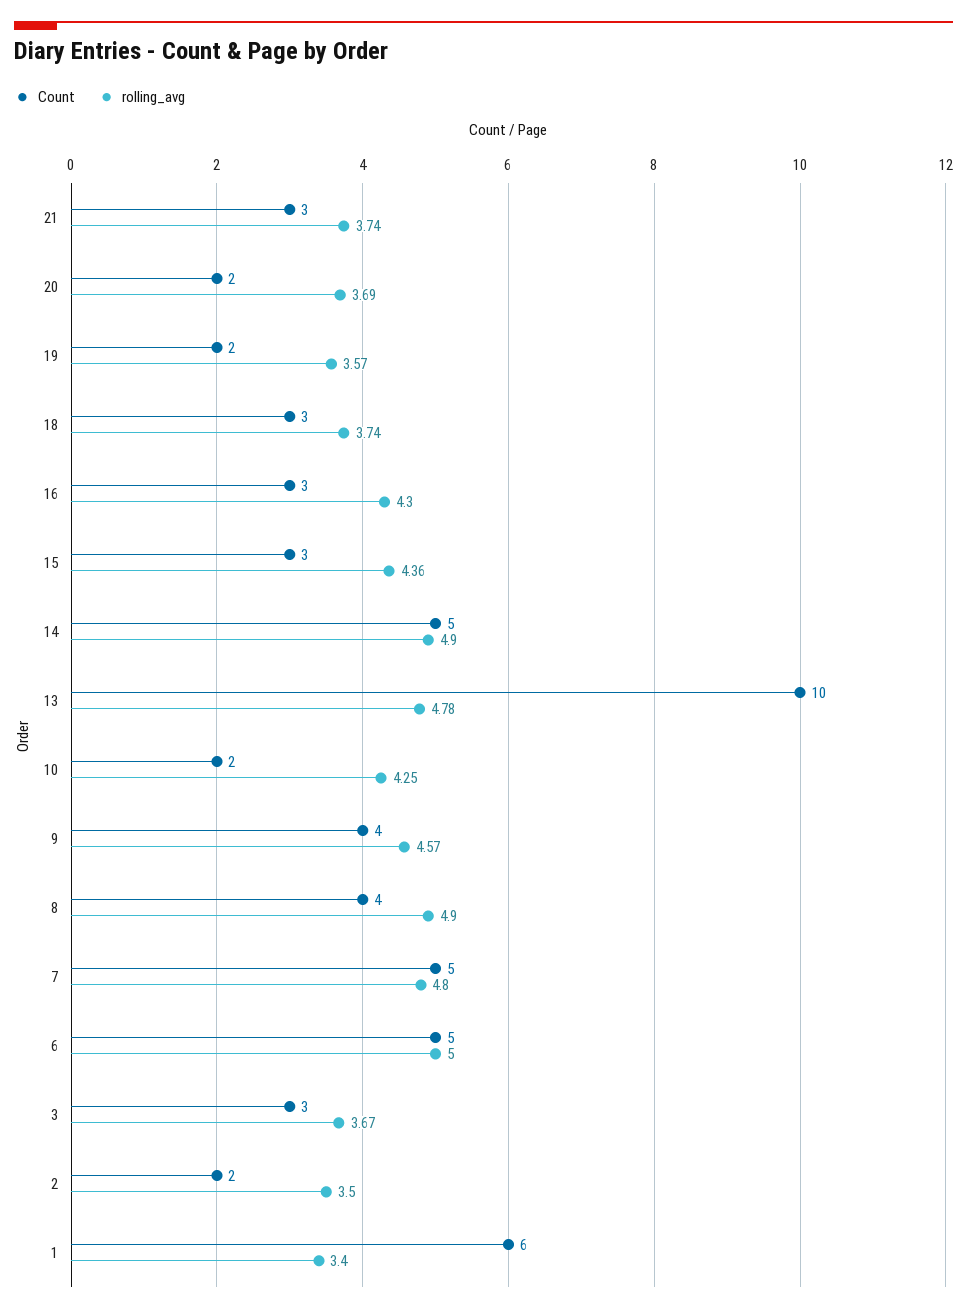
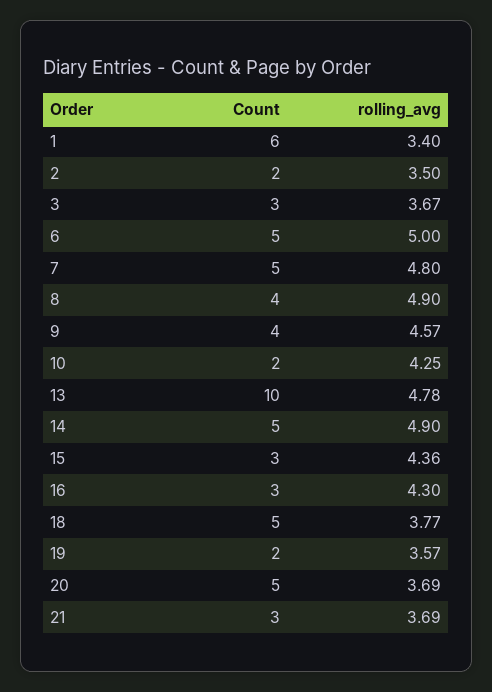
rolling_avg, 21: 3.74 -> 3.69
Count, 20: 2 -> 5
Count, 18: 3 -> 5
rolling_avg, 18: 3.74 -> 3.77

